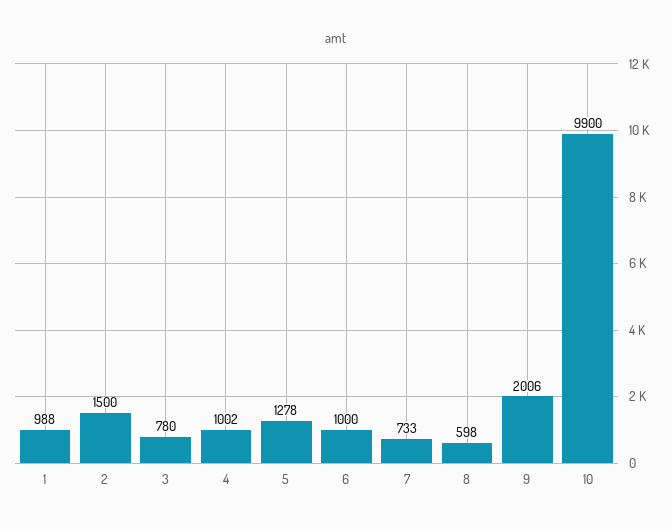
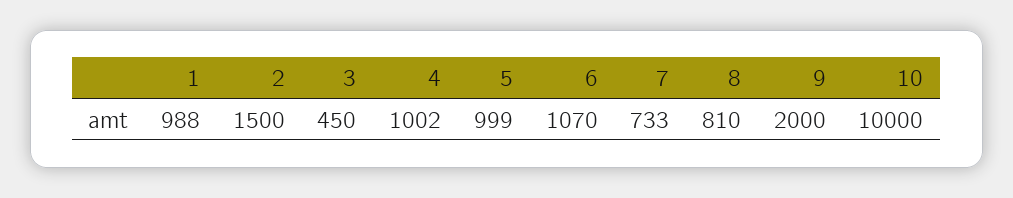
3: 780 -> 450
5: 1278 -> 999
6: 1000 -> 1070
8: 598 -> 810
9: 2006 -> 2000
10: 9900 -> 10000

